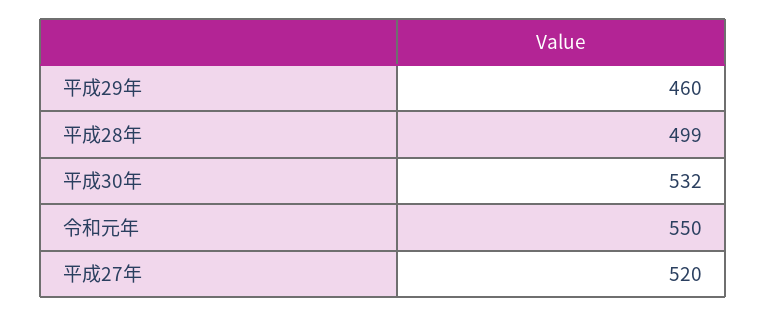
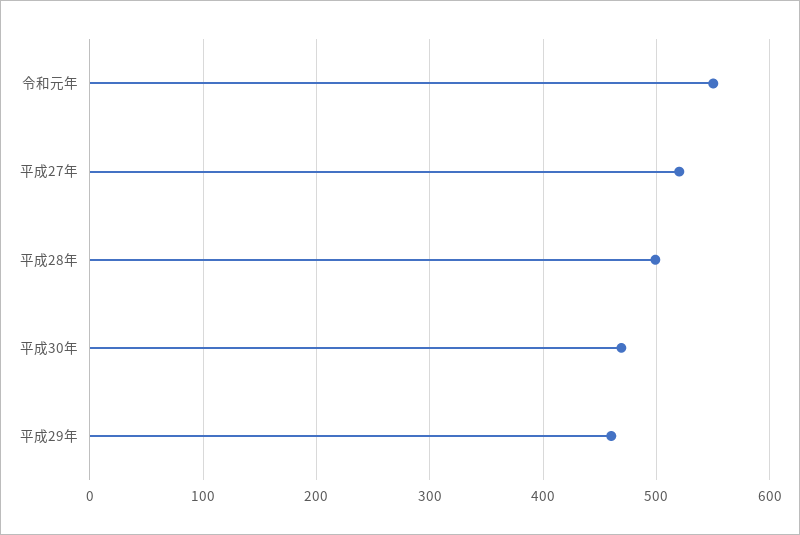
平成30年: 532 -> 470

